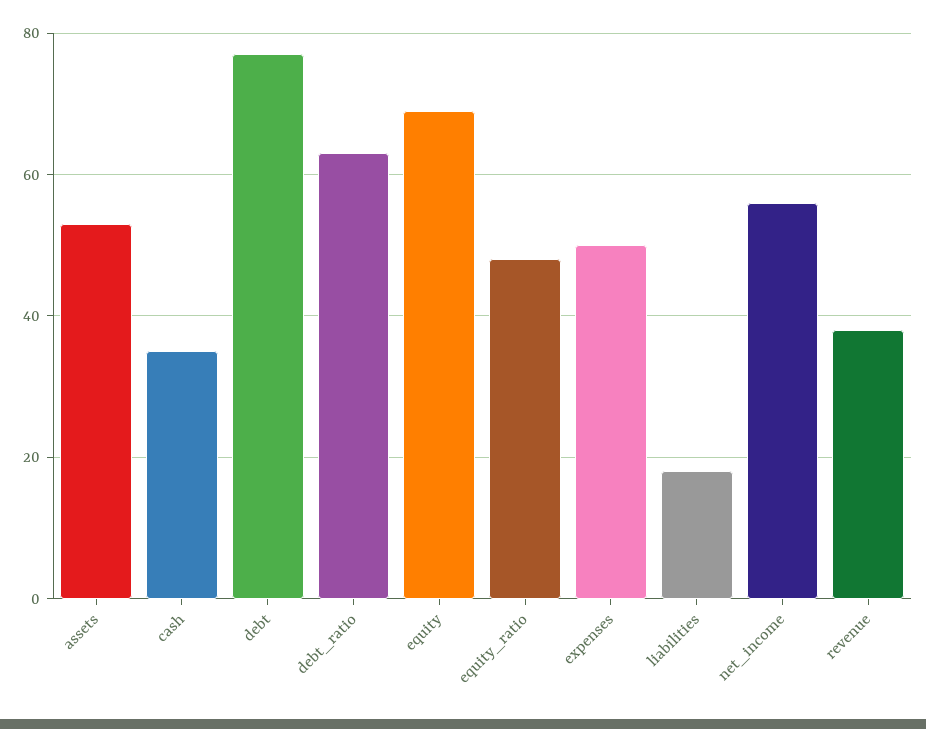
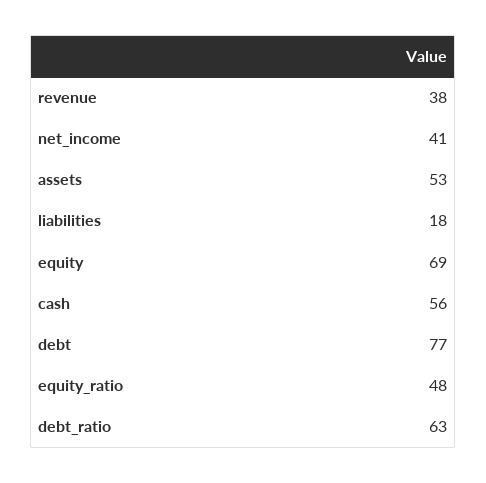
cash: 35 -> 56
expenses: 50 -> none
net_income: 55 -> 41

